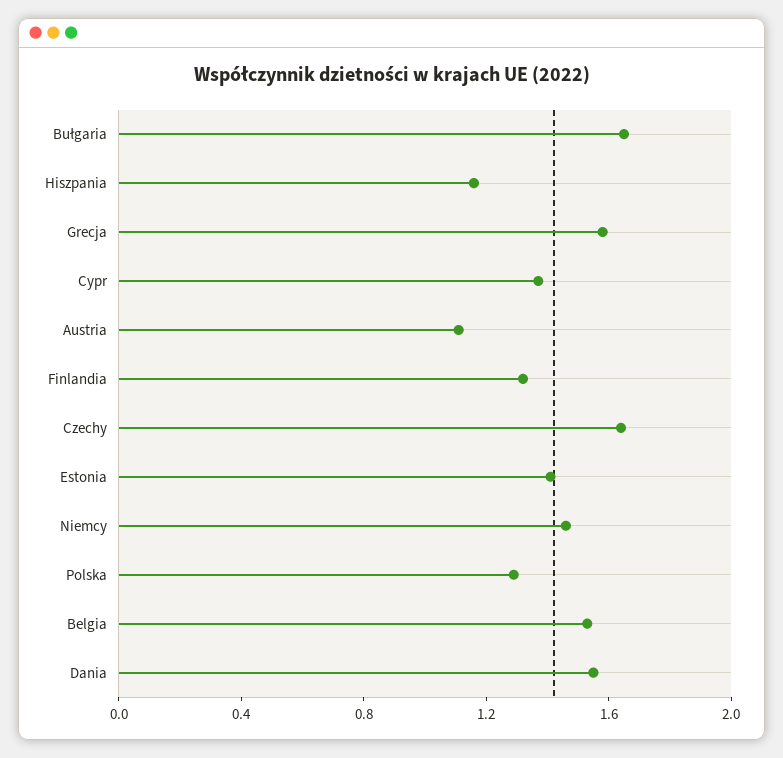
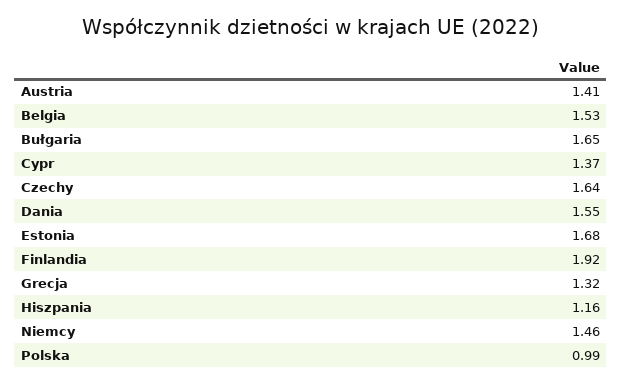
Grecja: 1.6 -> 1.32
Austria: 1.1 -> 1.41
Finlandia: 1.3 -> 1.92
Estonia: 1.4 -> 1.68
Polska: 1.3 -> 0.99

